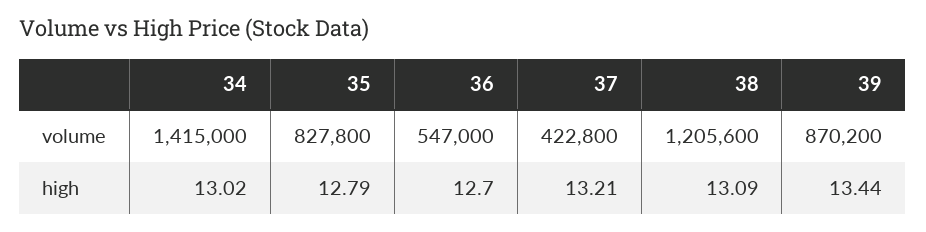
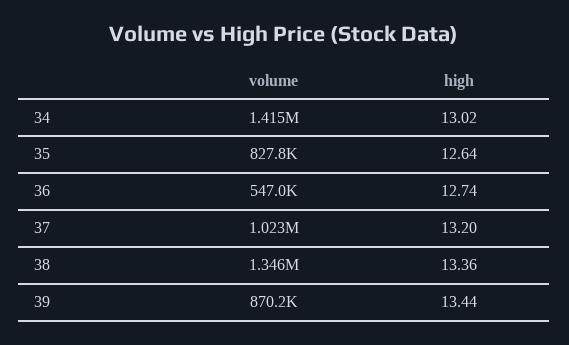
37, volume: 422800 -> 1023000
38, volume: 1205600 -> 1346000
35, high: 12.79 -> 12.64
36, high: 12.7 -> 12.74
37, high: 13.21 -> 13.2
38, high: 13.09 -> 13.36

